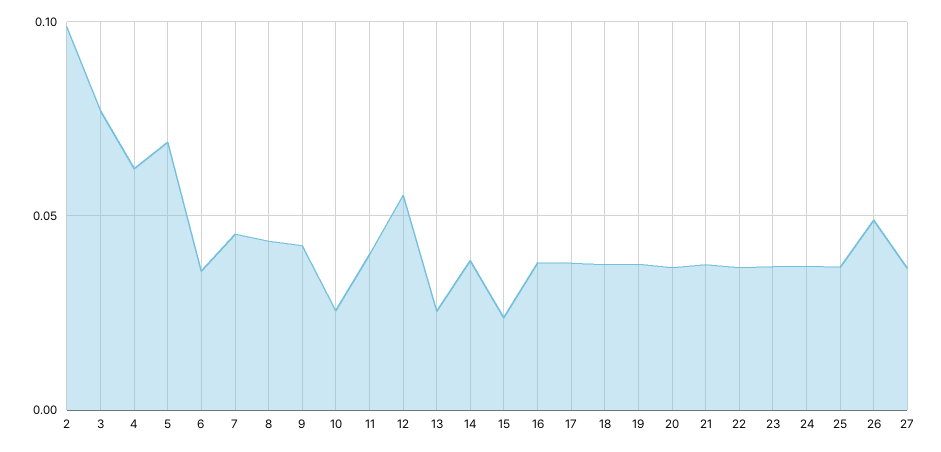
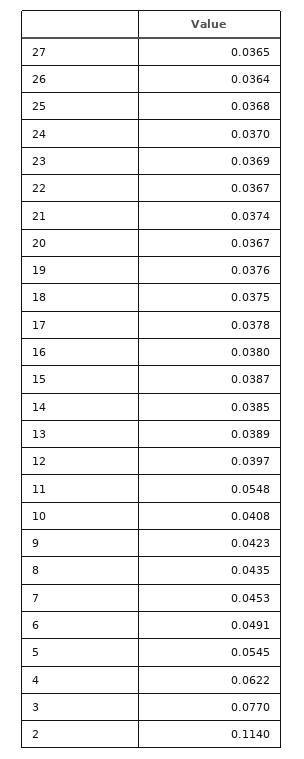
2: 0.1 -> 0.114
5: 0.07 -> 0.0545
6: 0.035 -> 0.0491
10: 0.025 -> 0.0408
11: 0.04 -> 0.0548
12: 0.055 -> 0.0397
13: 0.025 -> 0.0389
15: 0.025 -> 0.0387
26: 0.05 -> 0.0364

